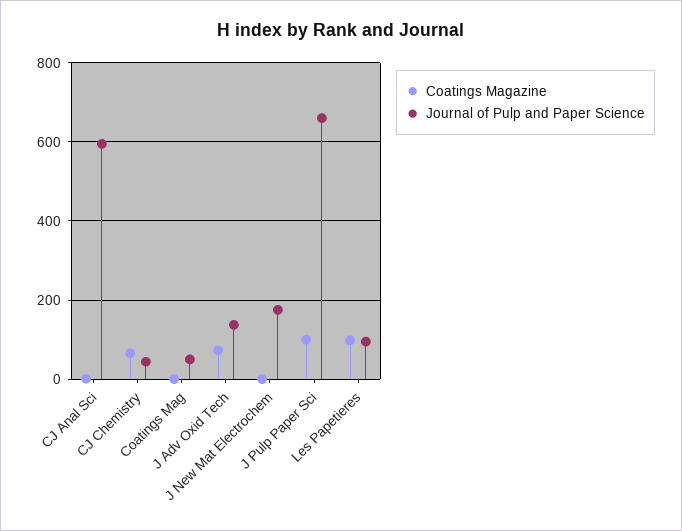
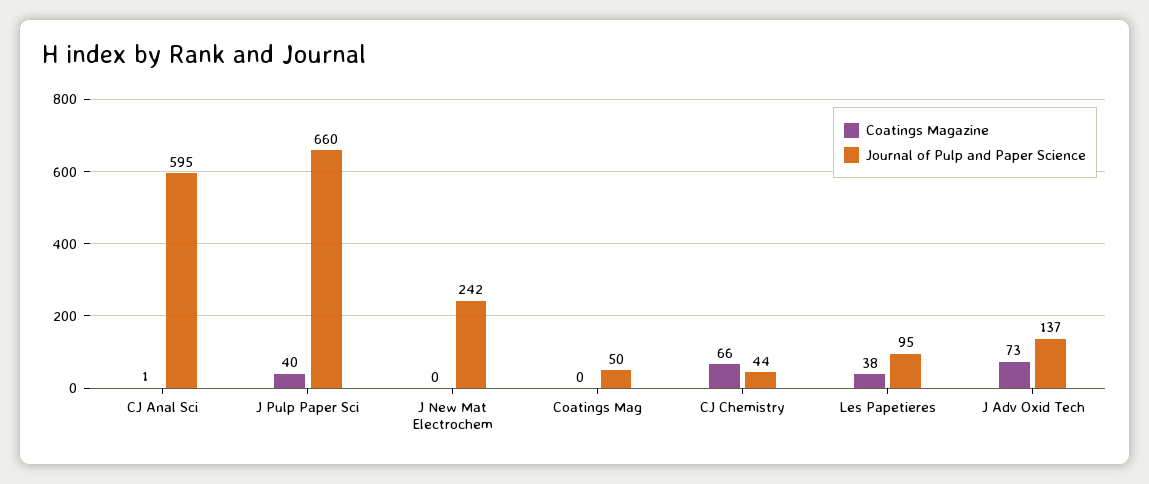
Journal of Pulp and Paper Science, J New Mat Electrochem: 180 -> 242
Coatings Magazine, J Pulp Paper Sci: 100 -> 40
Coatings Magazine, Les Papetieres: 100 -> 38

